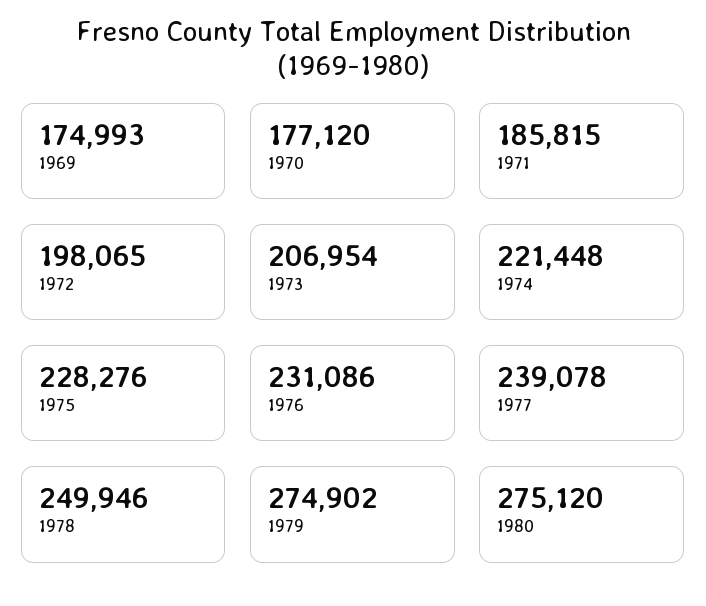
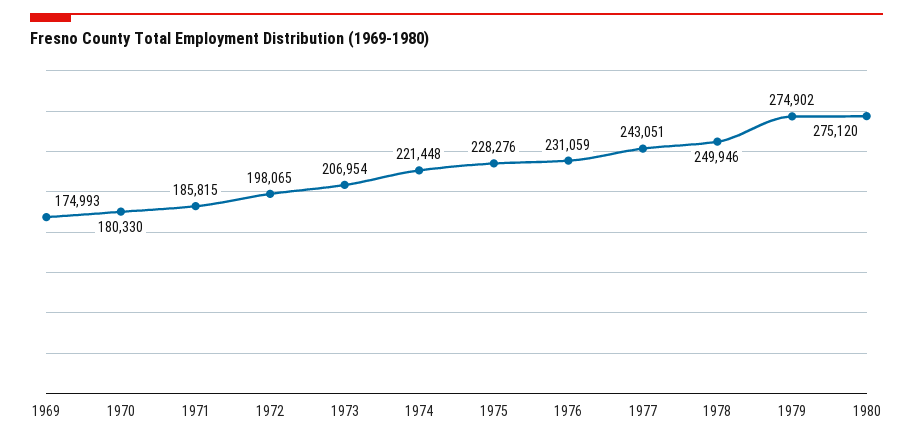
1970: 177120 -> 180330
1976: 231086 -> 231059
1977: 239078 -> 243051

